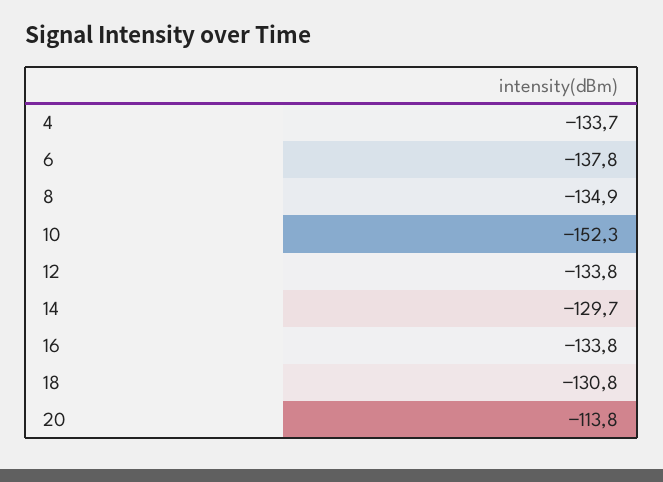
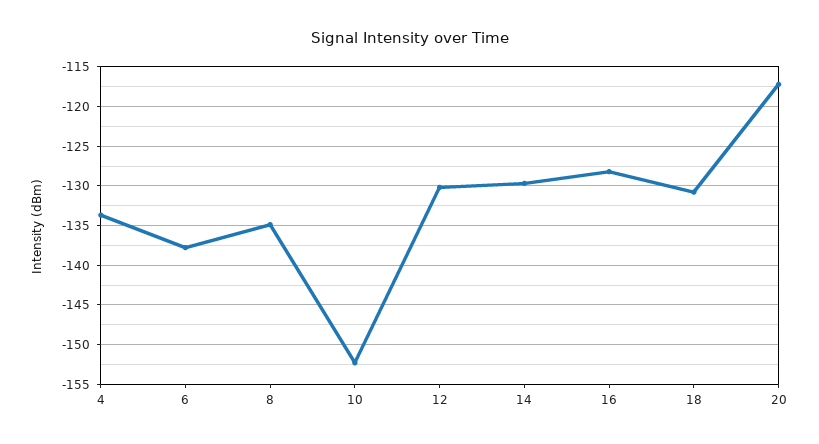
12: -133.8 -> -130
16: -133.8 -> -128
20: -113.8 -> -117

